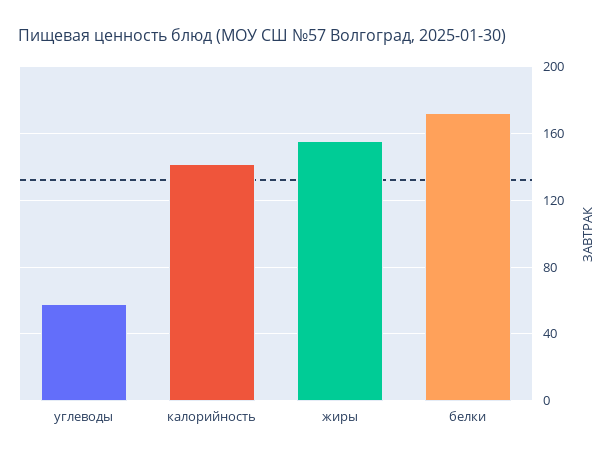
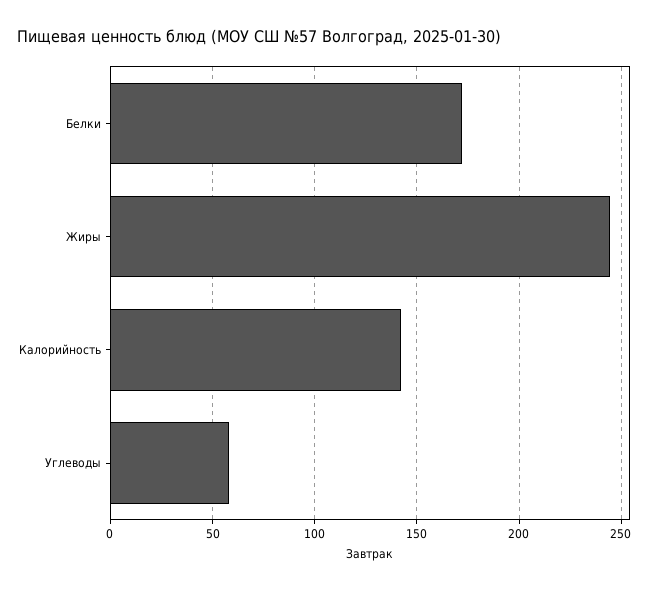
жиры: 155 -> 245

